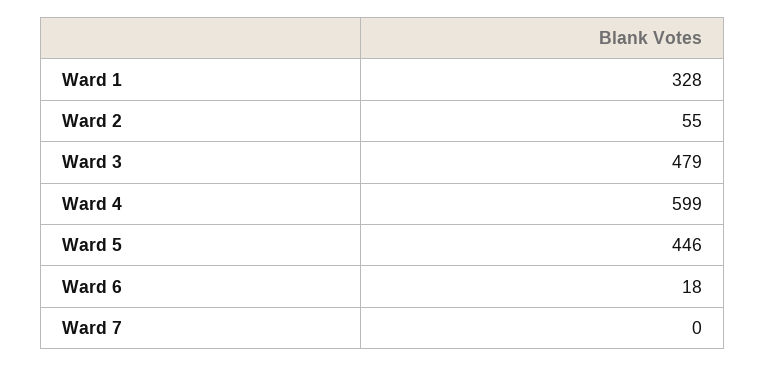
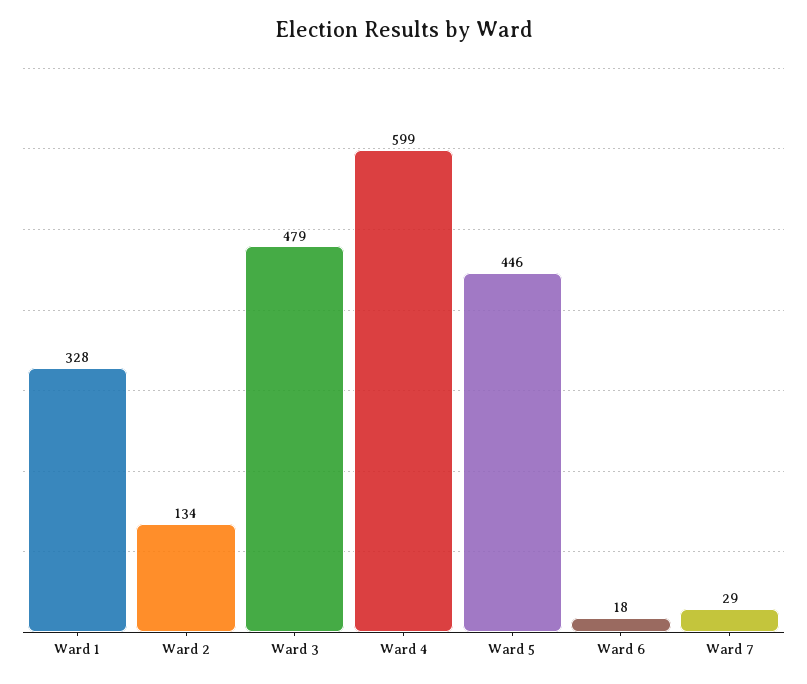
Ward 2: 55 -> 134
Ward 7: 0 -> 29

